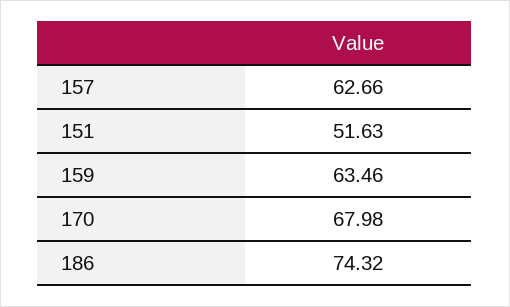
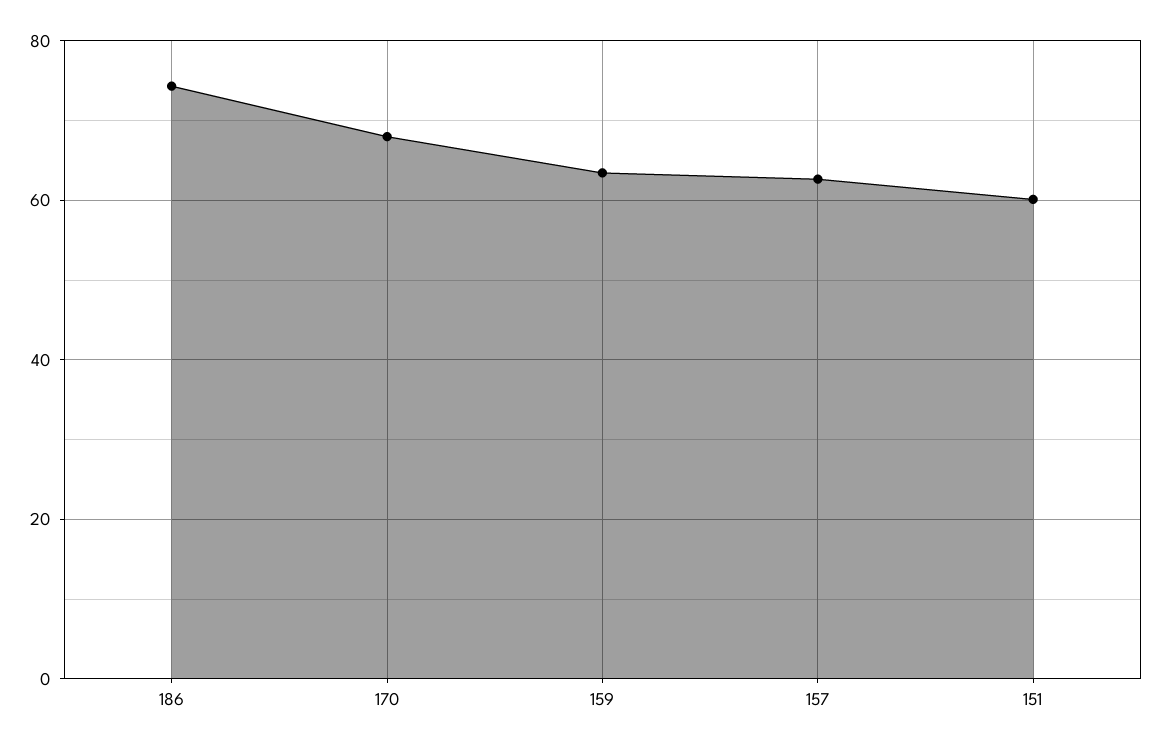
151: 51.63 -> 60

